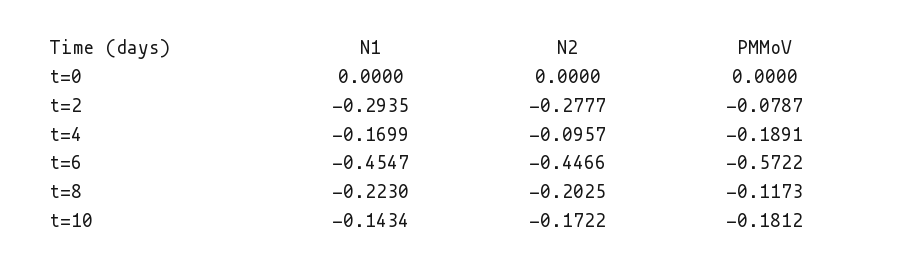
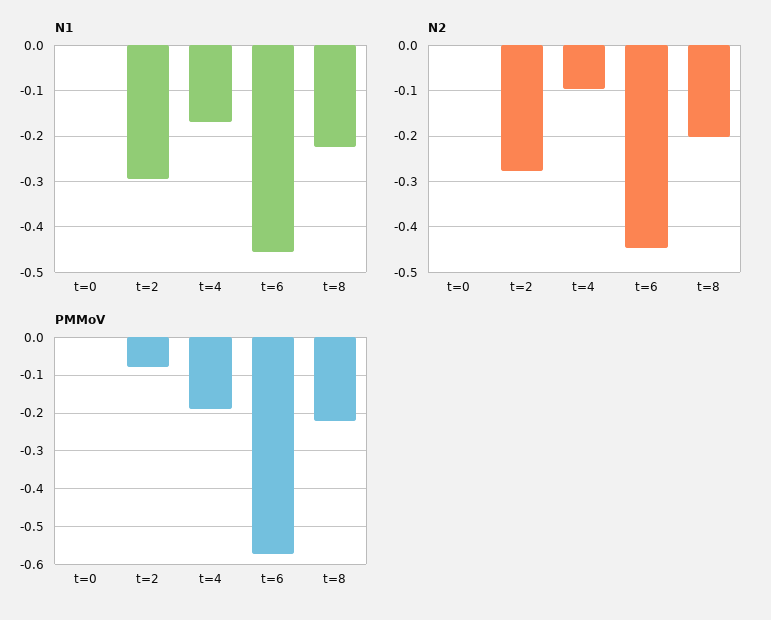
PMMoV, t=8: -0.1173 -> -0.22
N1, t=10: -0.1434 -> none
N2, t=10: -0.1722 -> none
PMMoV, t=10: -0.1812 -> none

